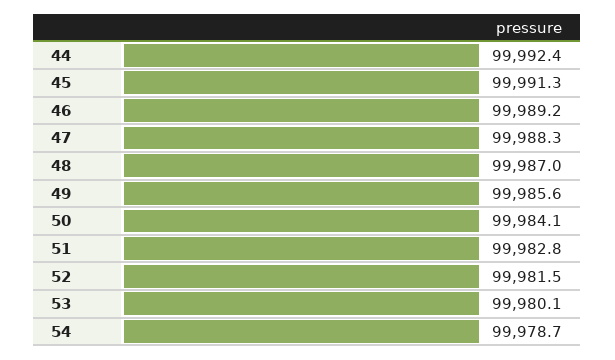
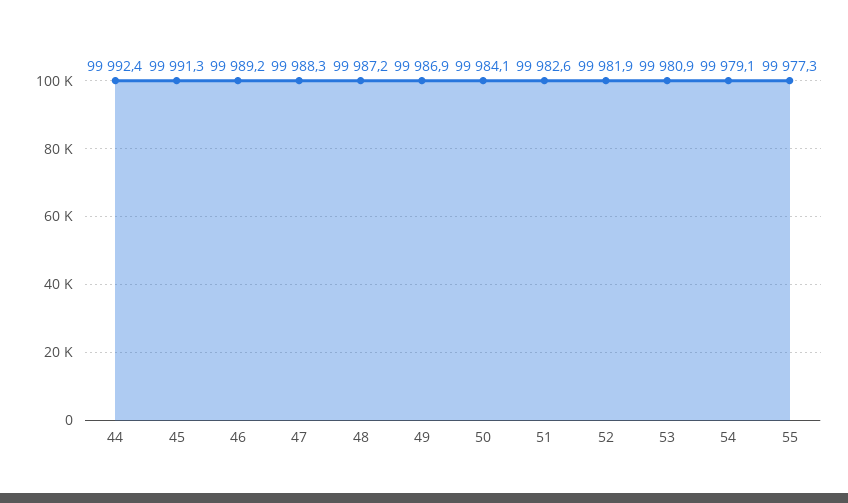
48: 99987 -> 99987.2
49: 99985.6 -> 99986.9
51: 99982.8 -> 99982.6
52: 99981.5 -> 99981.9
53: 99980.1 -> 99980.9
54: 99978.7 -> 99979.1
55: none -> 99977.3

